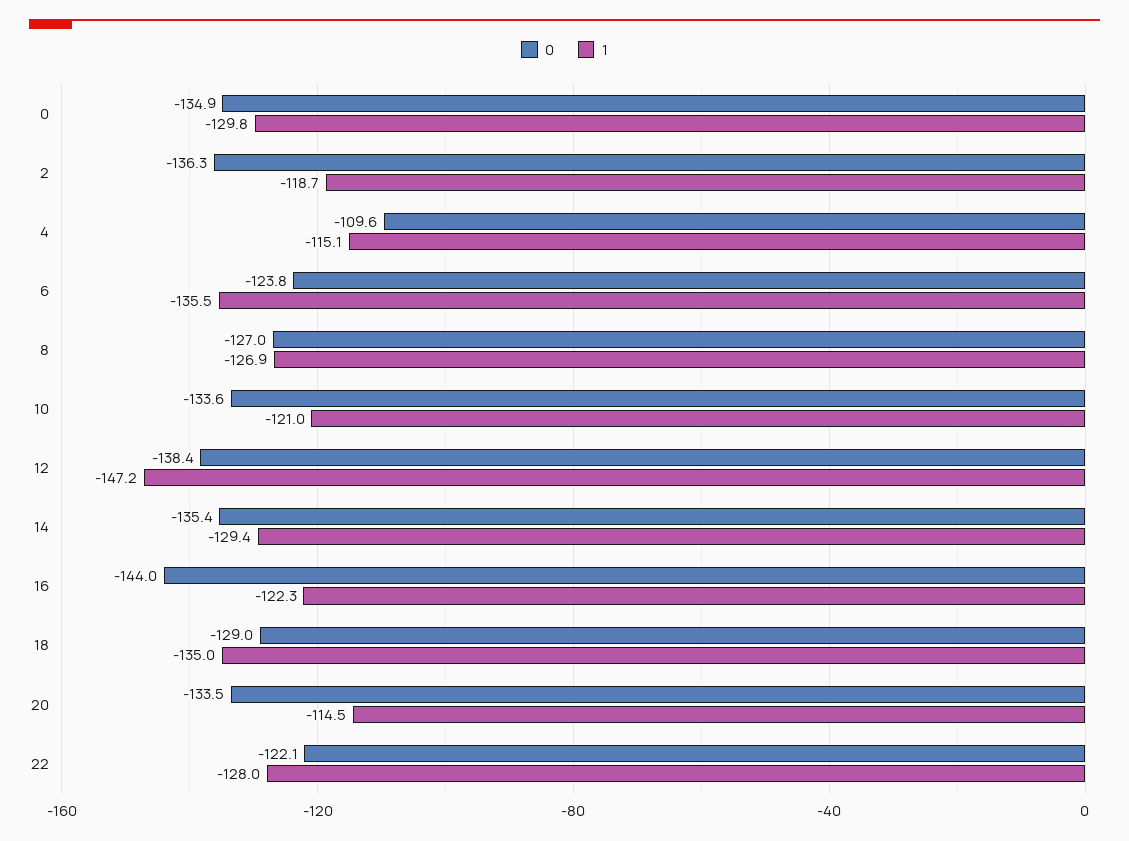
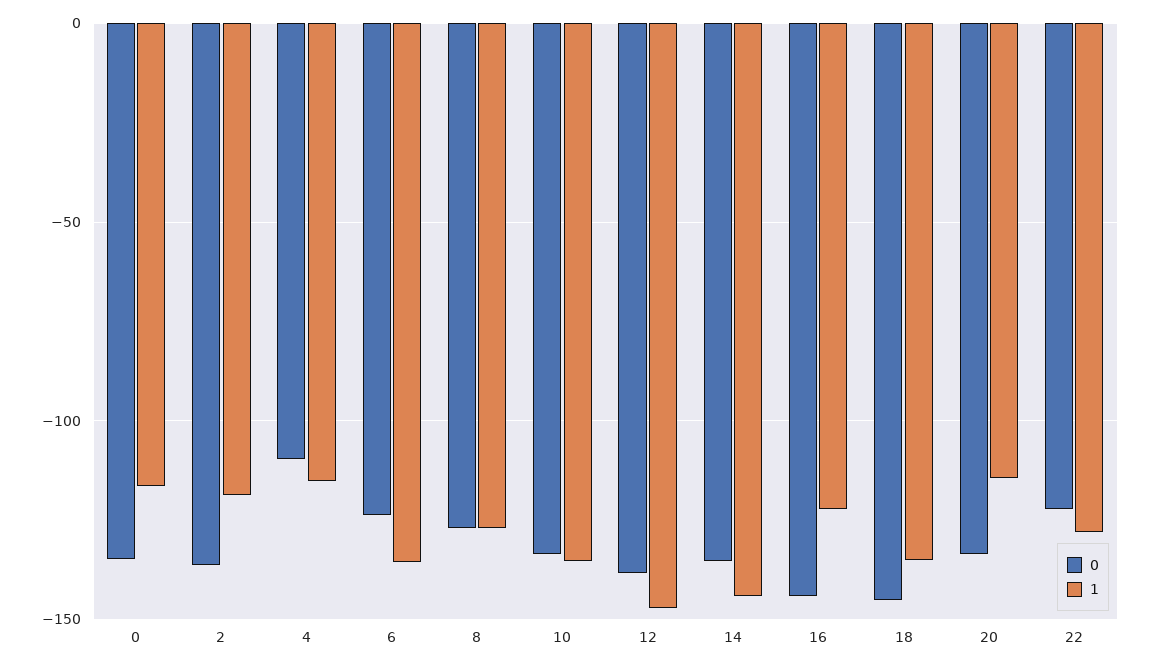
1, 0: -129.8 -> -115
1, 10: -121 -> -135
1, 14: -129.4 -> -145
0, 18: -129 -> -145

